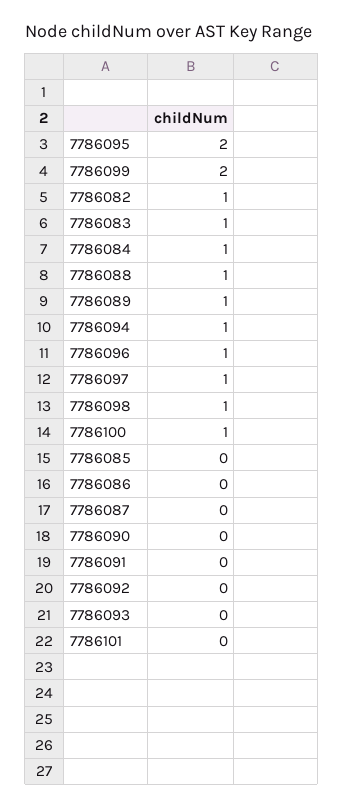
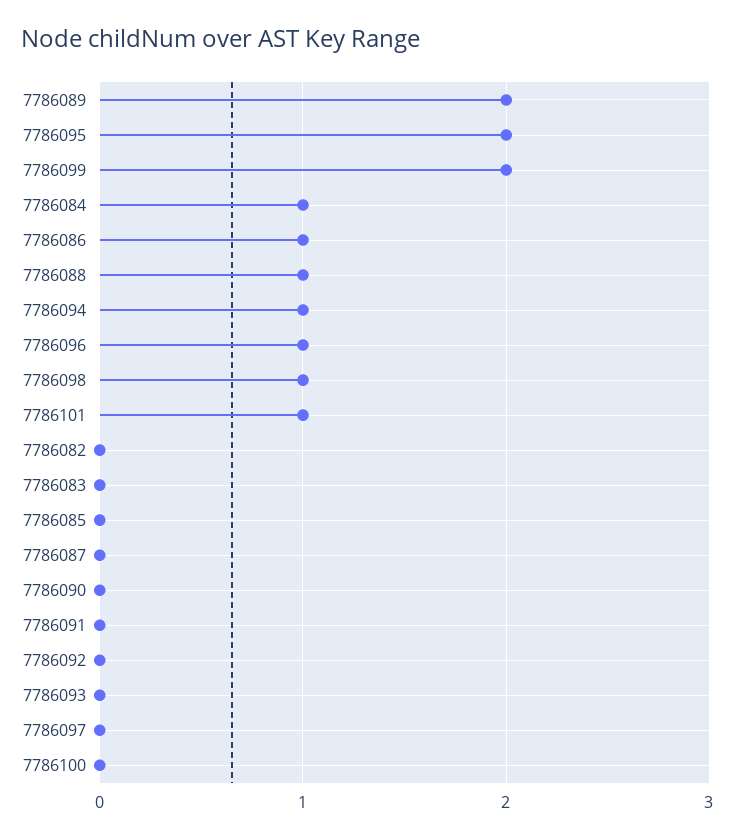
7786082: 1 -> 0
7786083: 1 -> 0
7786089: 1 -> 2
7786097: 1 -> 0
7786100: 1 -> 0
7786086: 0 -> 1
7786101: 0 -> 1

